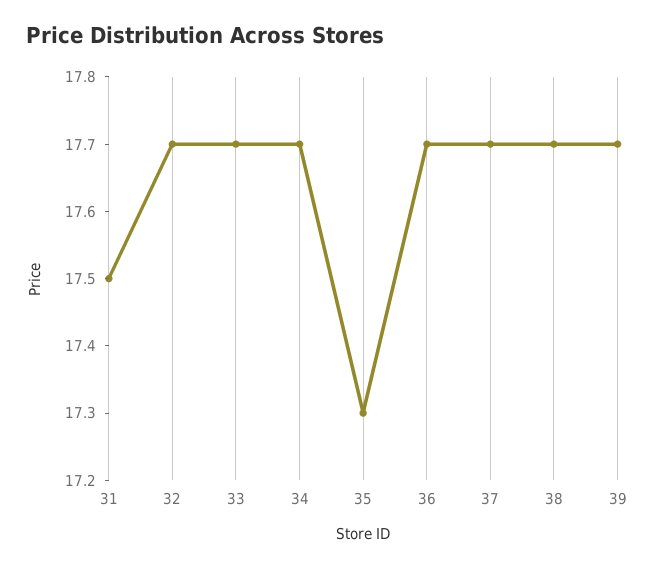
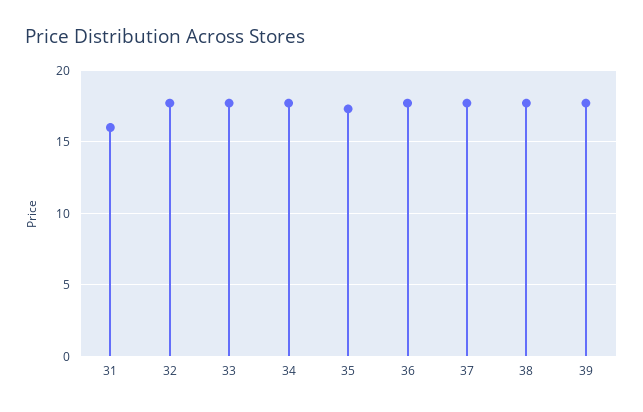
31: 17.5 -> 16

